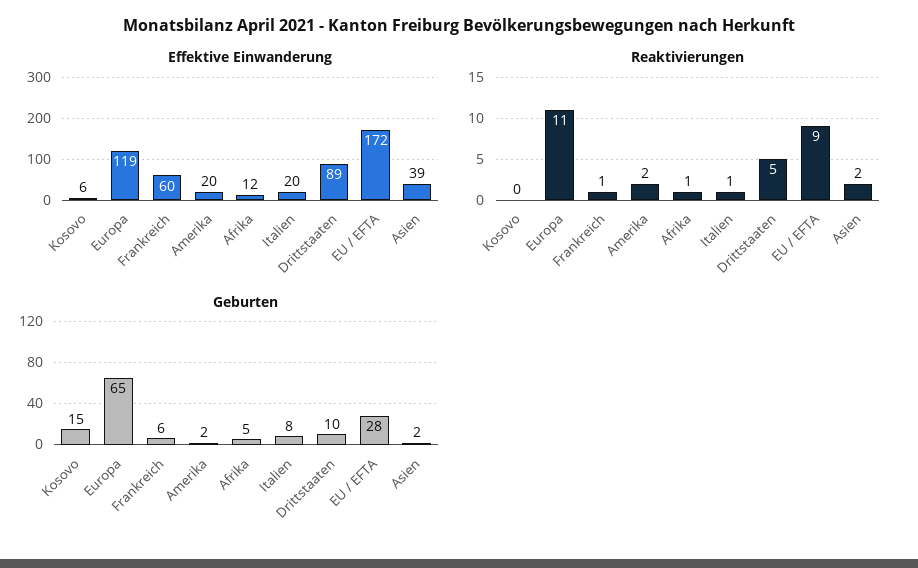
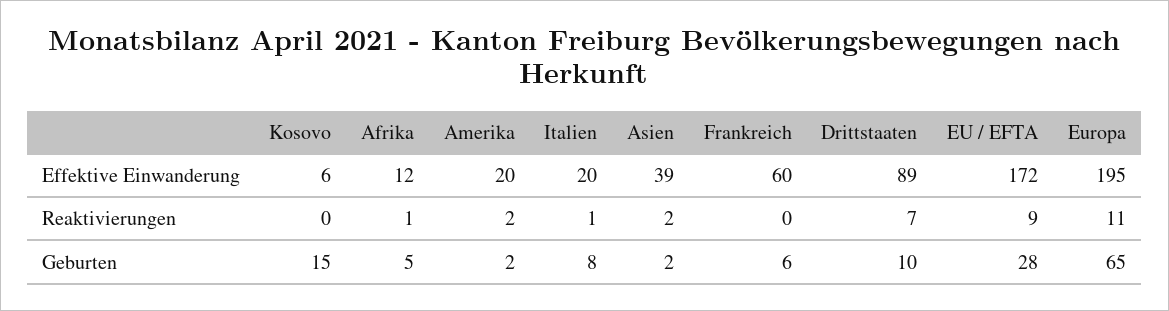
Effektive Einwanderung, Europa: 119 -> 195
Reaktivierungen, Frankreich: 1 -> 0
Reaktivierungen, Drittstaaten: 5 -> 7

